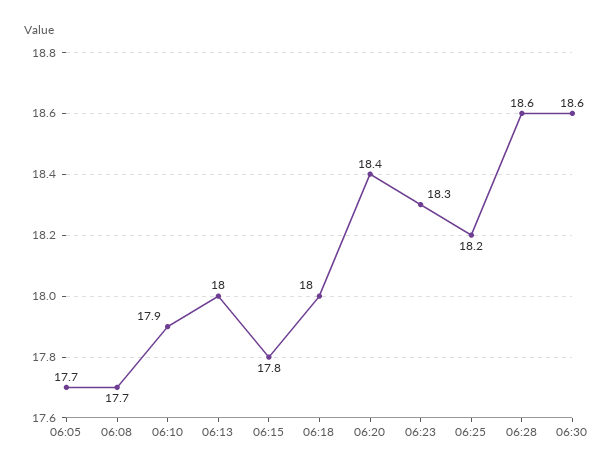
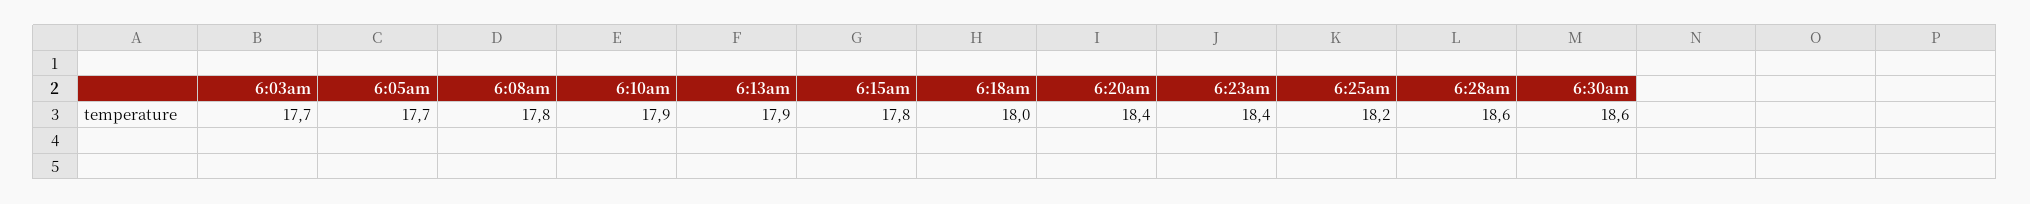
06:08: 17.7 -> 17.8
06:13: 18 -> 17.9
06:23: 18.3 -> 18.4
6:03am: none -> 17.7

